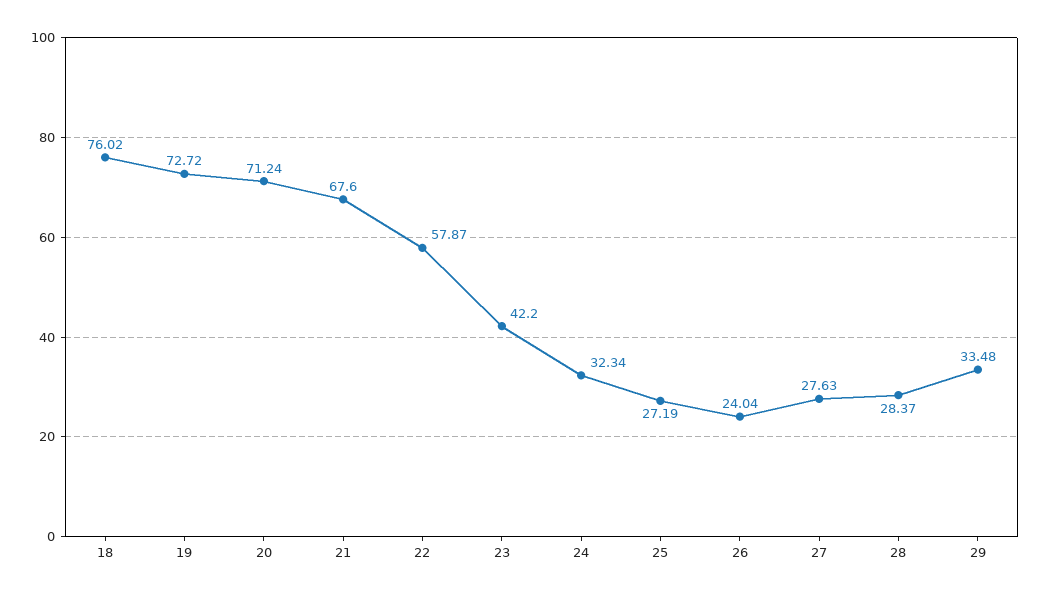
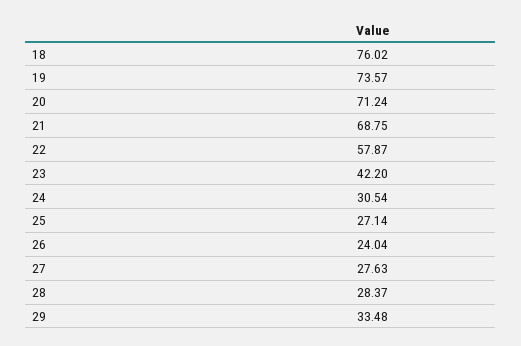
19: 72.72 -> 73.57
21: 67.6 -> 68.75
24: 32.34 -> 30.54
25: 27.19 -> 27.14

